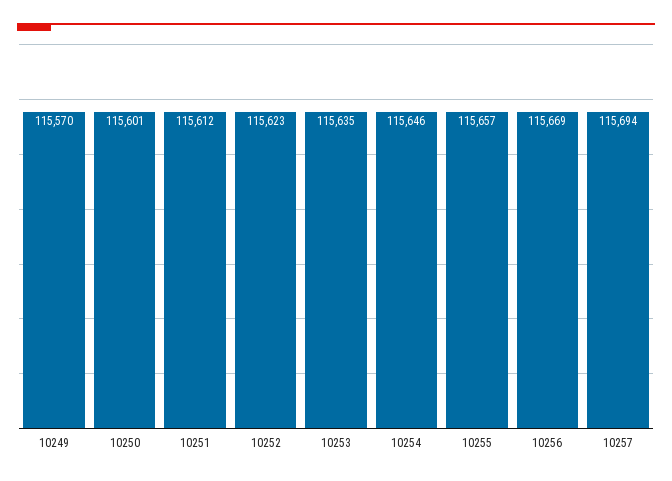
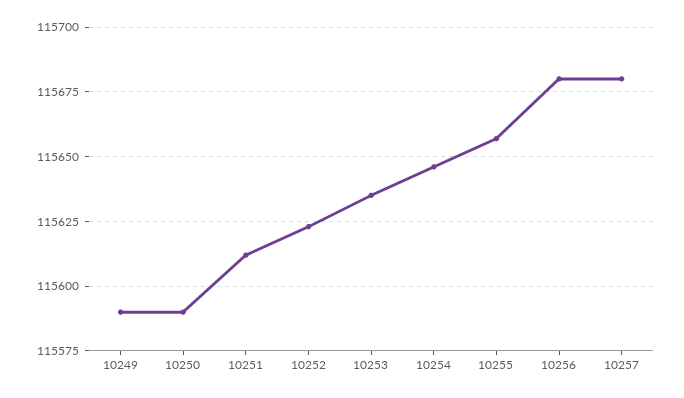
10249: 115570 -> 115590
10250: 115601 -> 115590
10256: 115669 -> 115680
10257: 115694 -> 115680

